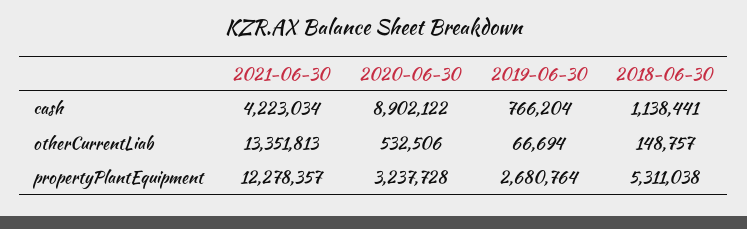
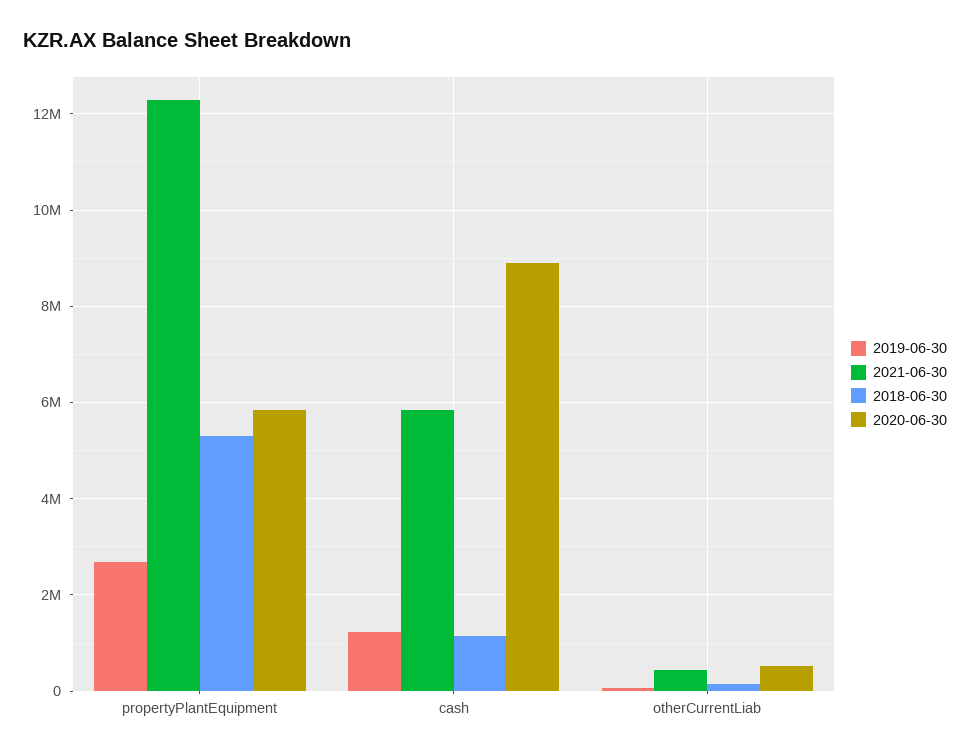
2021-06-30, cash: 4223034 -> 5800000
2019-06-30, cash: 766204 -> 1200000
2021-06-30, otherCurrentLiab: 13351813 -> 400000
2020-06-30, propertyPlantEquipment: 3237728 -> 5800000

